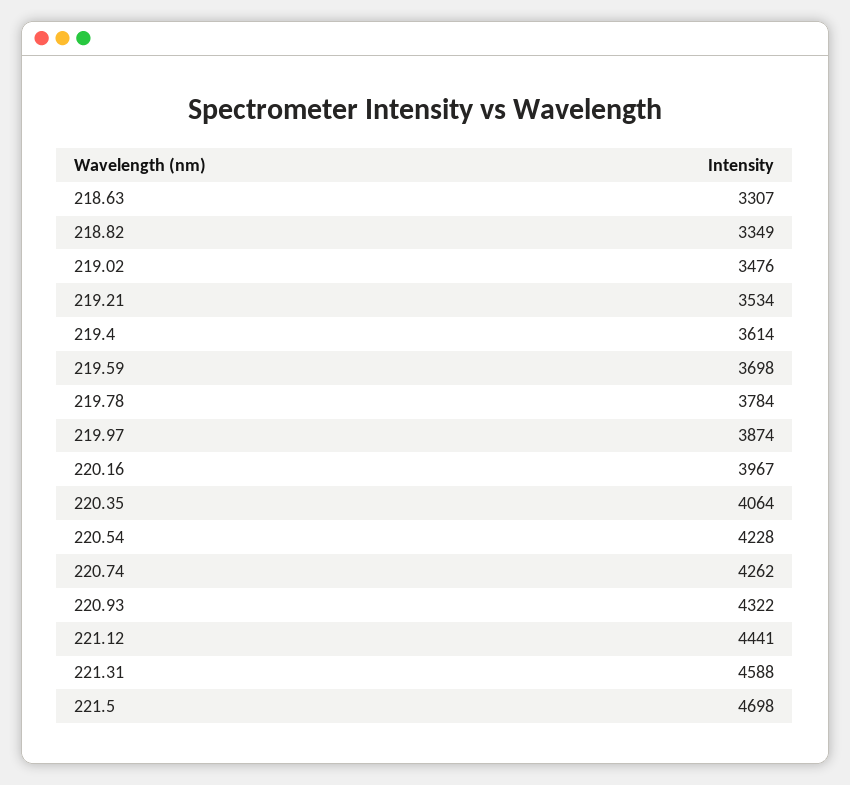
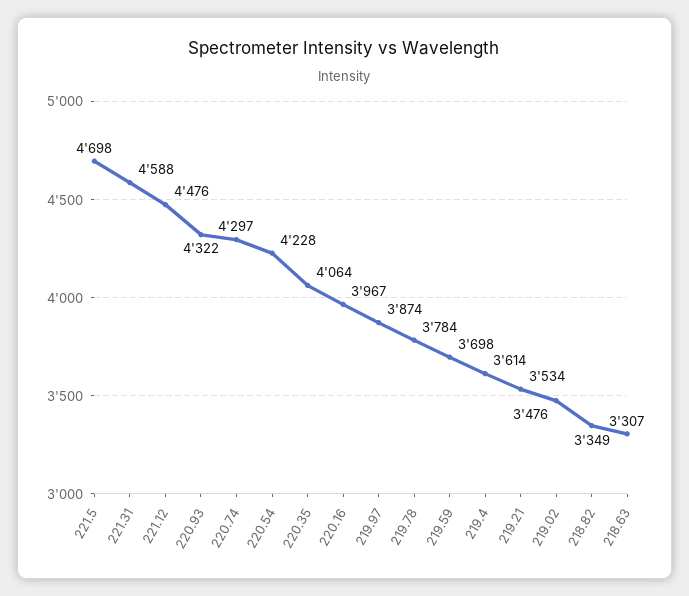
220.74: 4262 -> 4297
221.12: 4441 -> 4476

